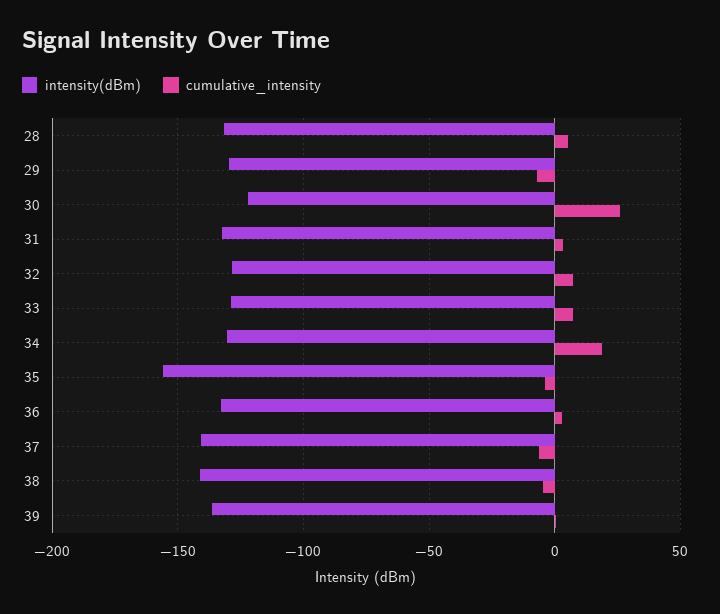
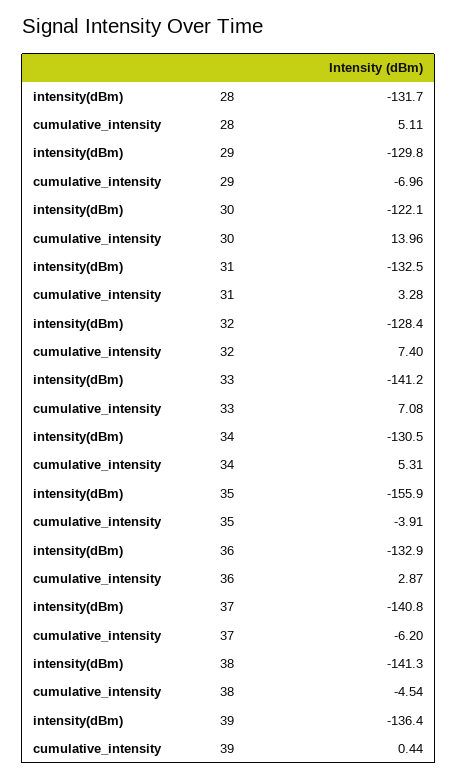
cumulative_intensity, 30: 25 -> 13.96
intensity(dBm), 33: -130 -> -141.2
cumulative_intensity, 34: 20 -> 5.31

